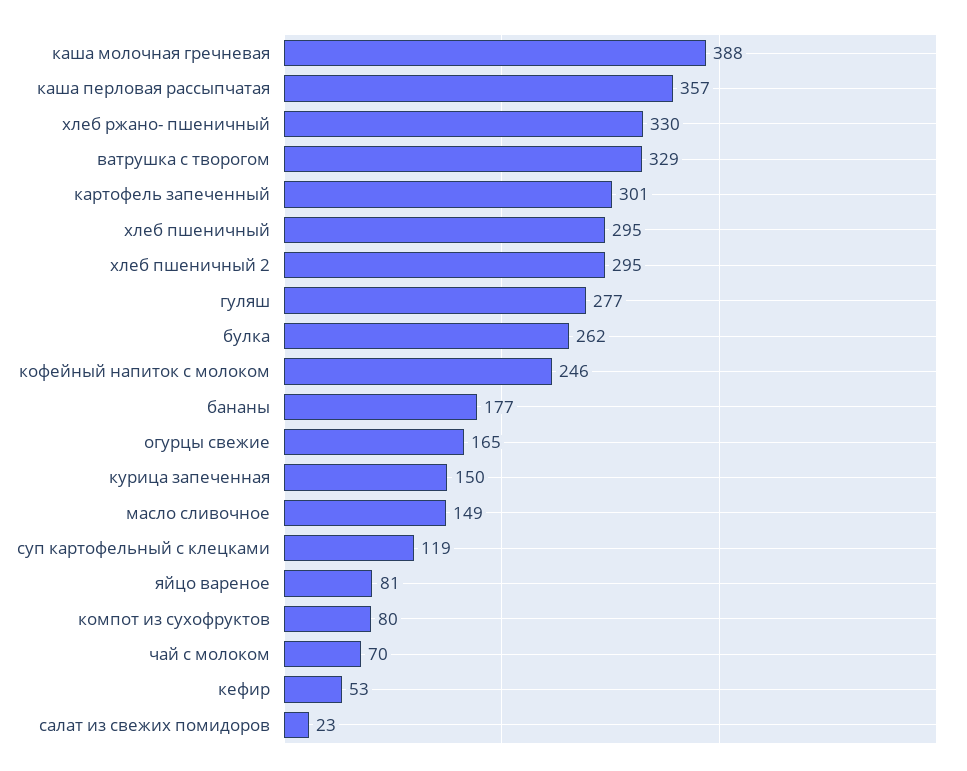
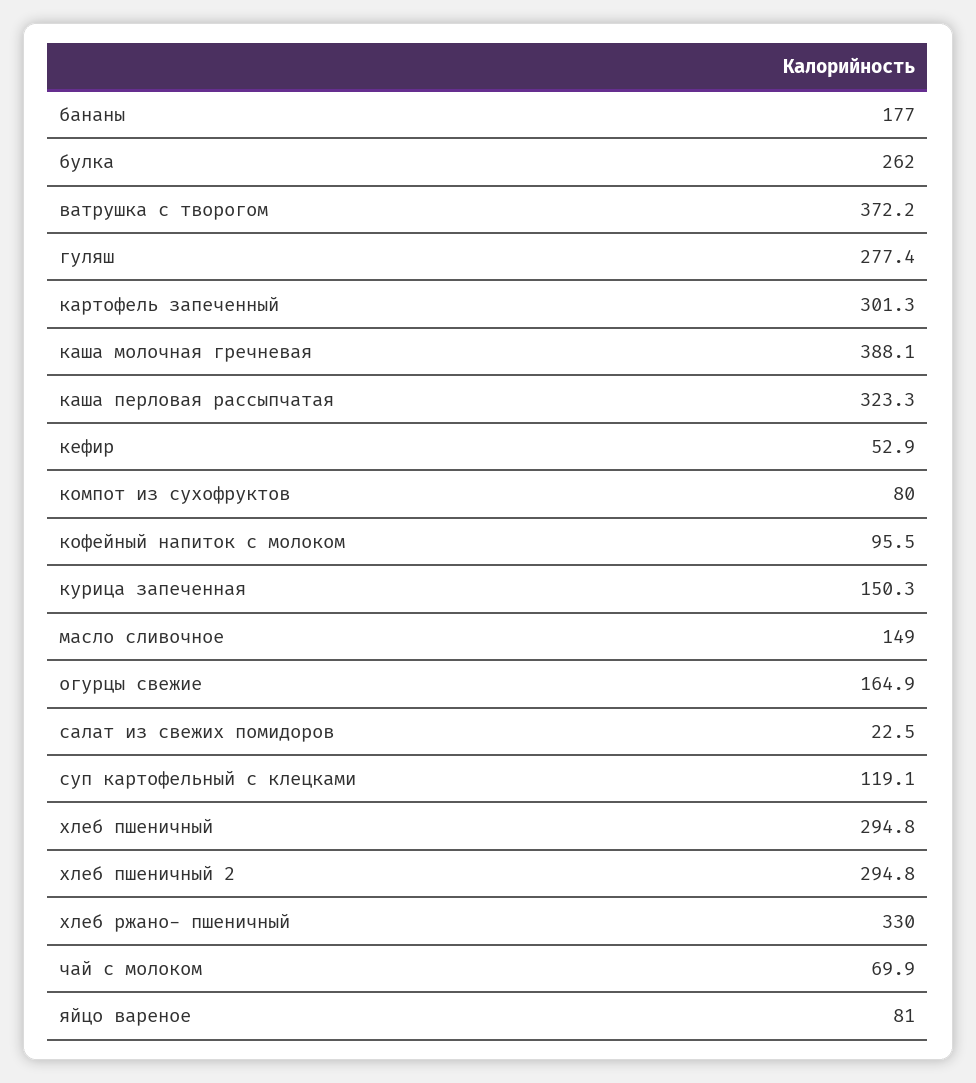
каша перловая рассыпчатая: 357 -> 323.3
ватрушка с творогом: 329 -> 372.2
кофейный напиток с молоком: 246 -> 95.5

